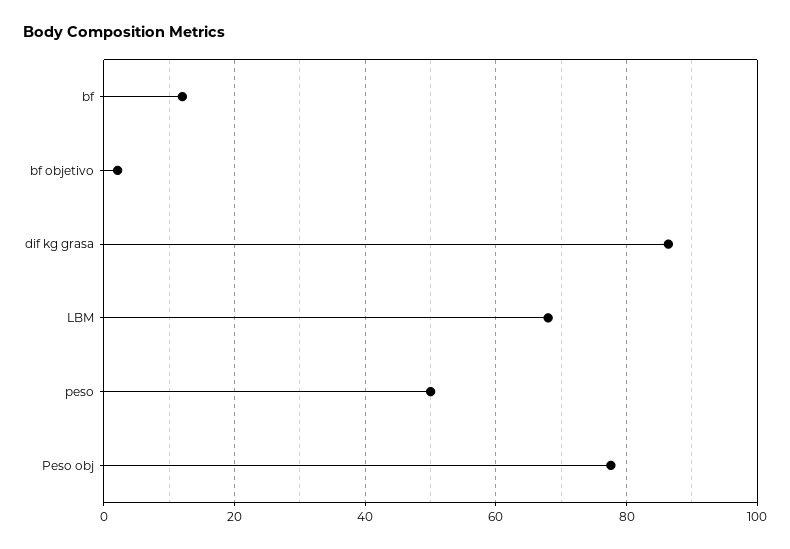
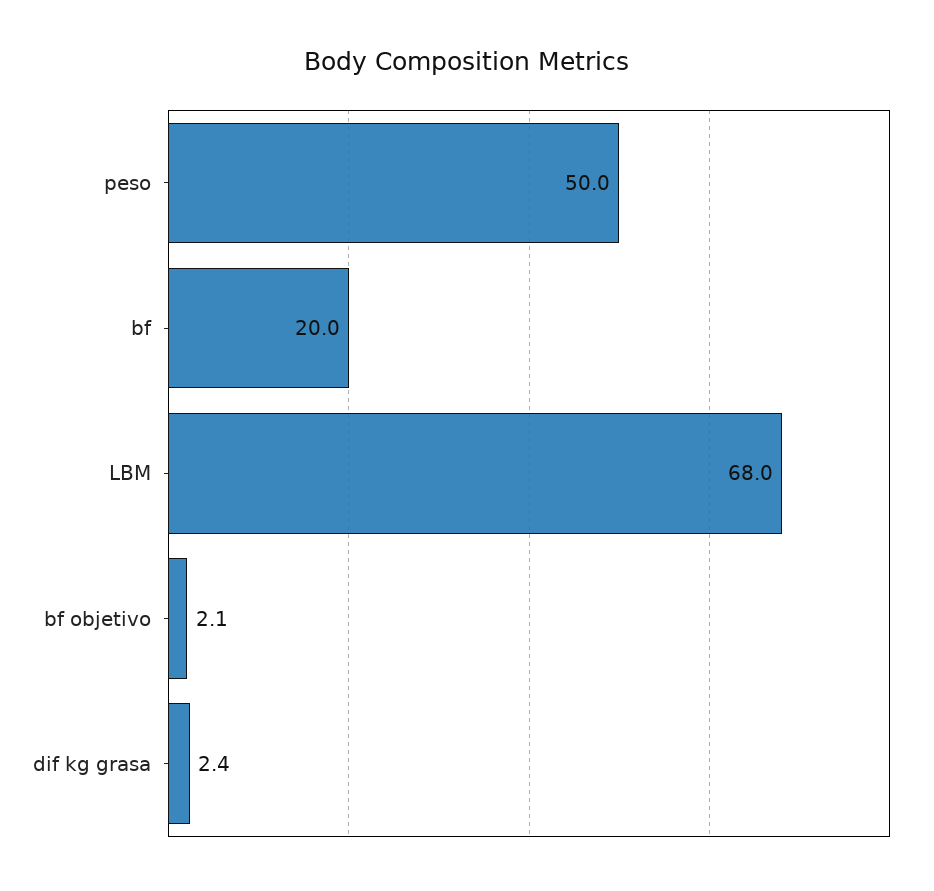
bf: 12 -> 20
dif kg grasa: 86 -> 2.4
Peso obj: 78 -> none

